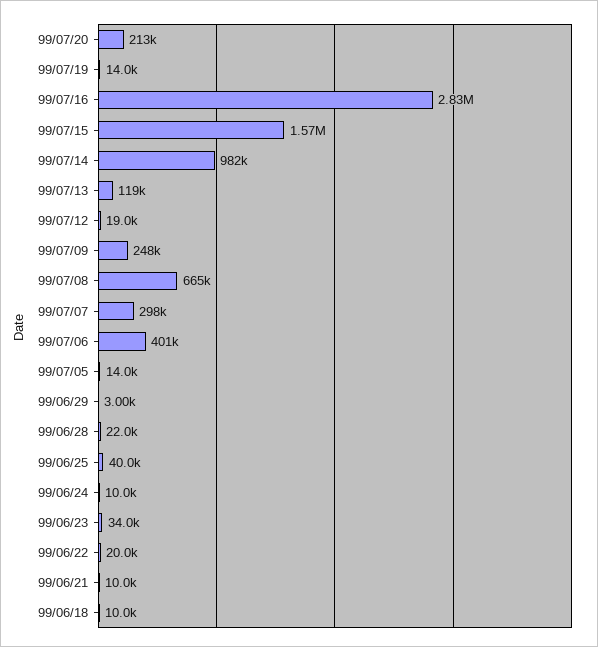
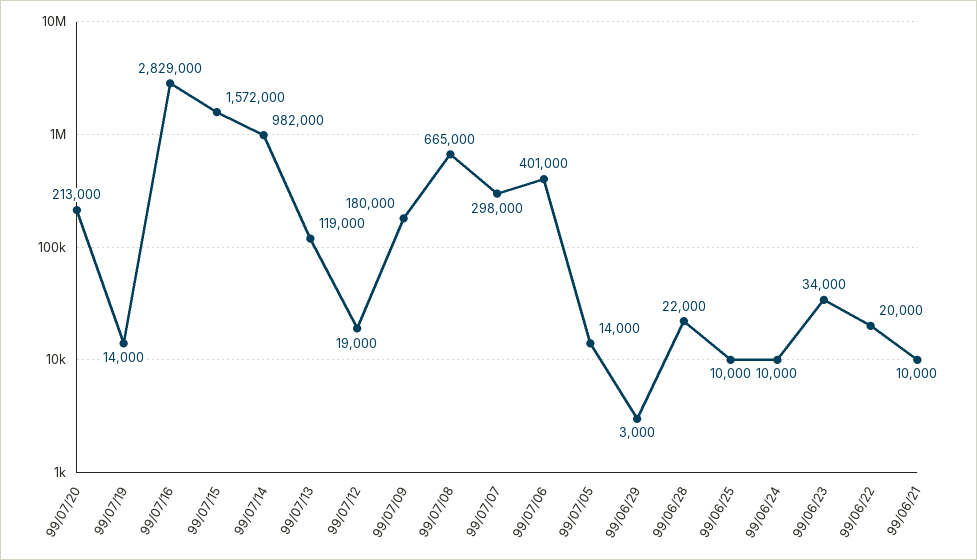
99/07/09: 248000 -> 180000
99/06/25: 40000 -> 10000
99/06/18: 10000 -> none

